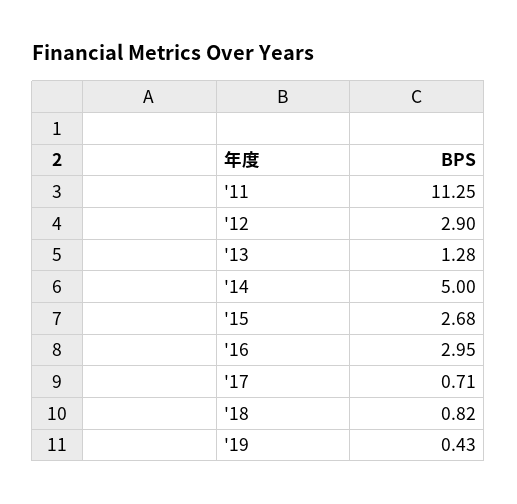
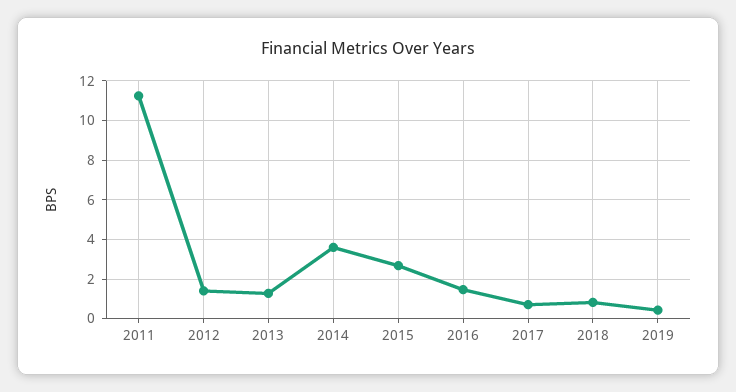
'12: 2.9 -> 1.5
'14: 5 -> 3.5
'16: 2.95 -> 1.5

